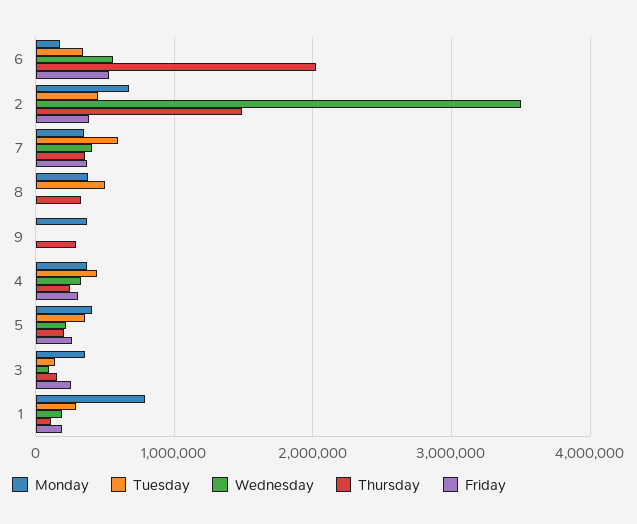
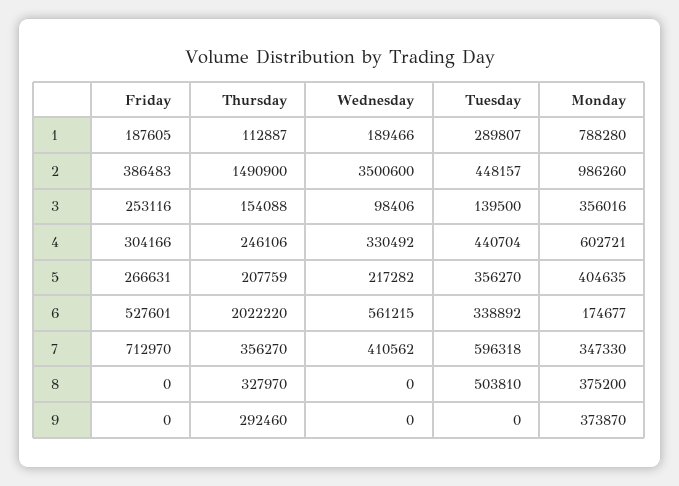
Monday, 2: 700000 -> 986260
Friday, 7: 400000 -> 712970
Monday, 4: 400000 -> 602721

